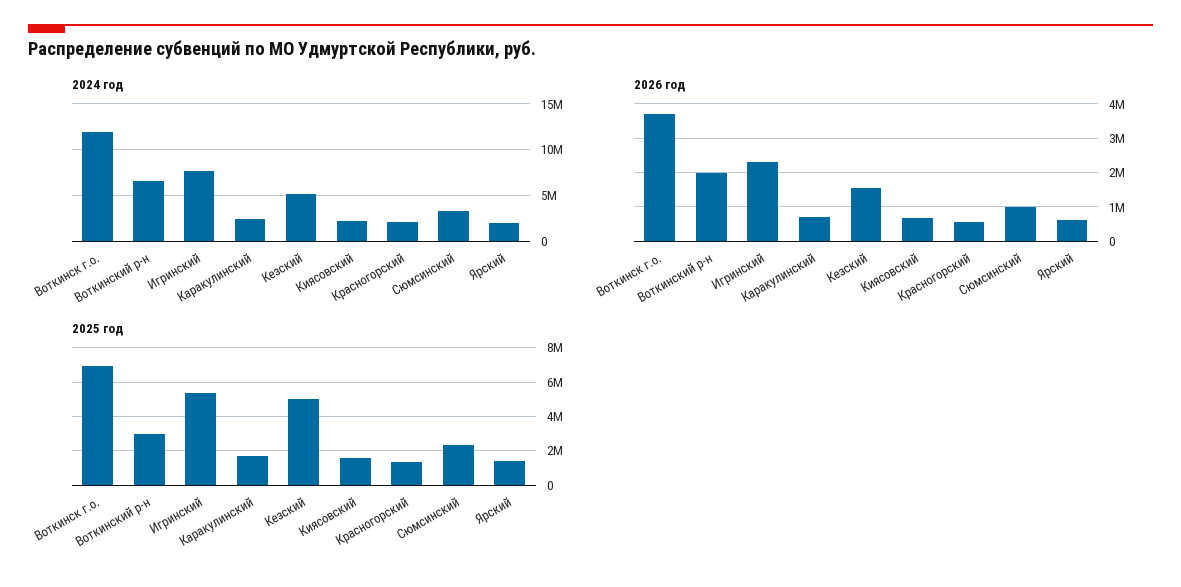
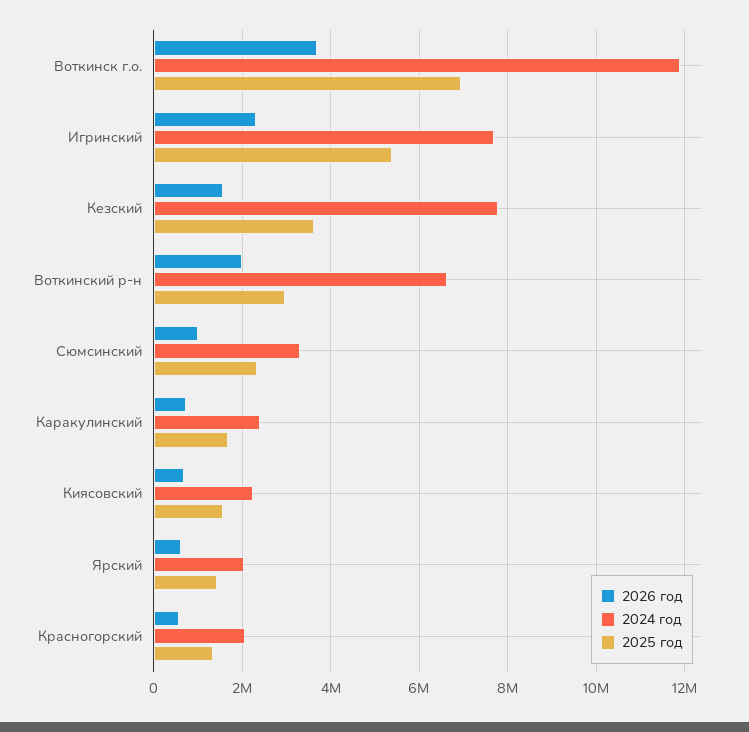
2024 год, Кезский: 5000000 -> 7800000
2025 год, Кезский: 5000000 -> 3600000

